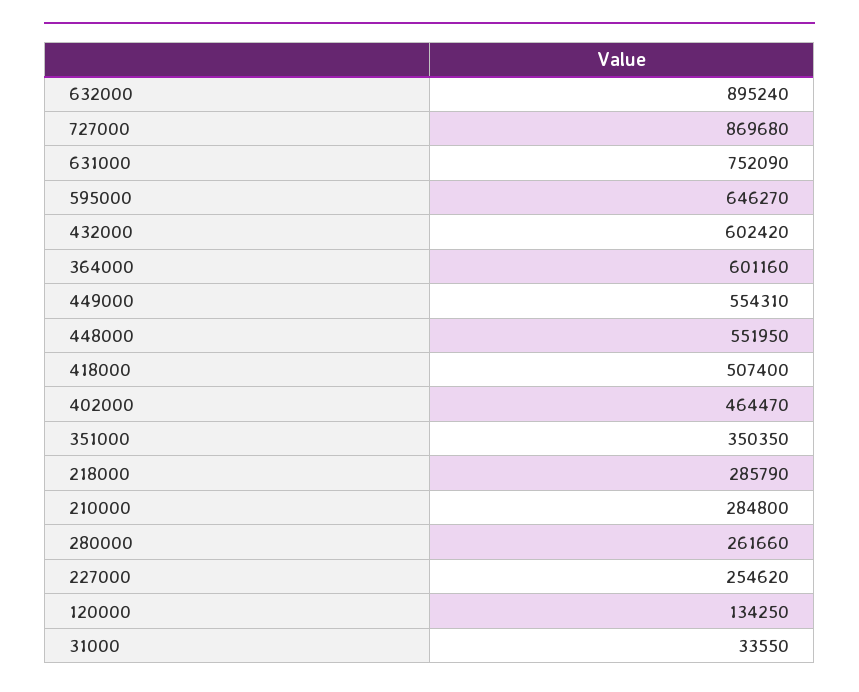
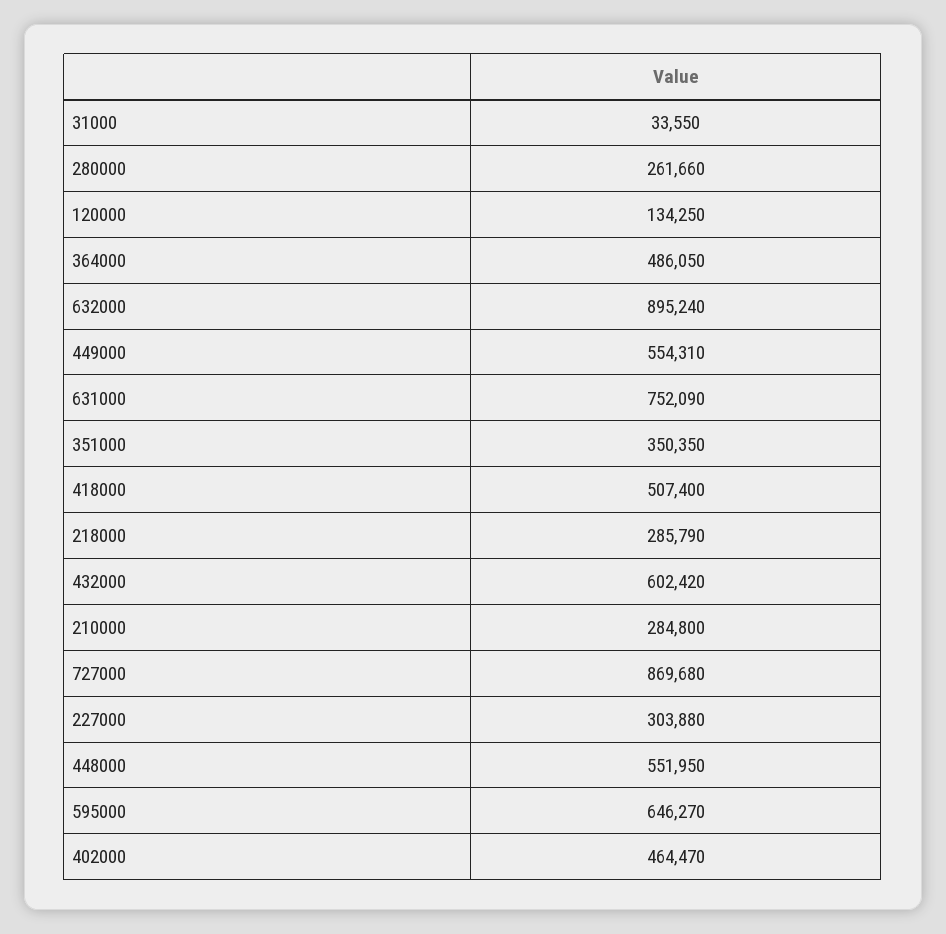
364000: 601160 -> 486050
227000: 254620 -> 303880

